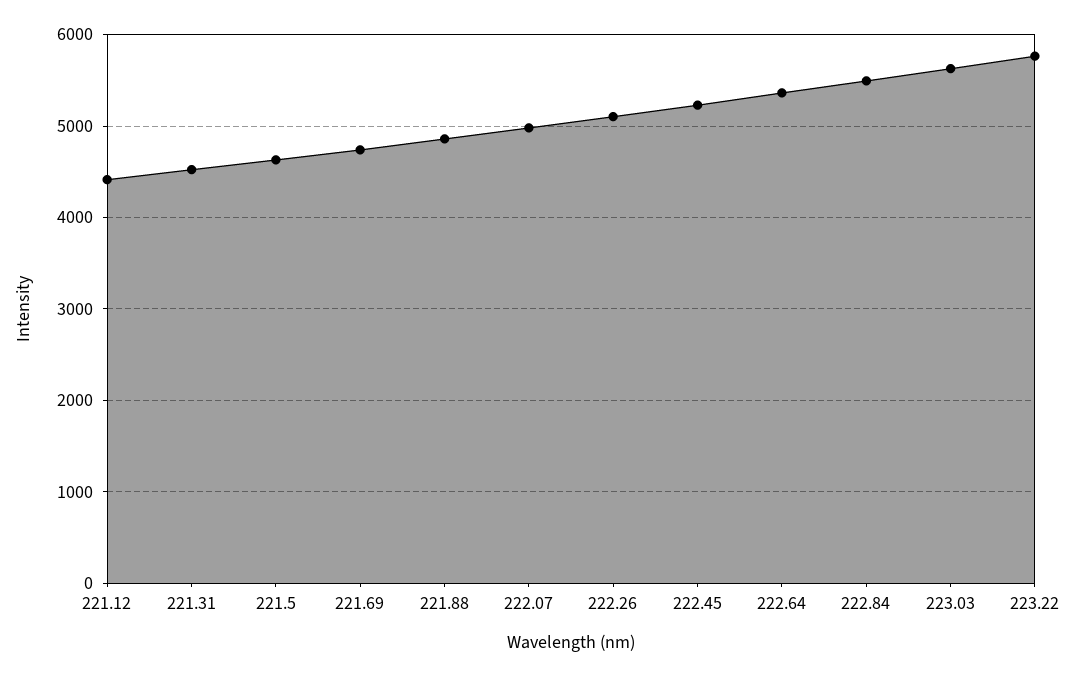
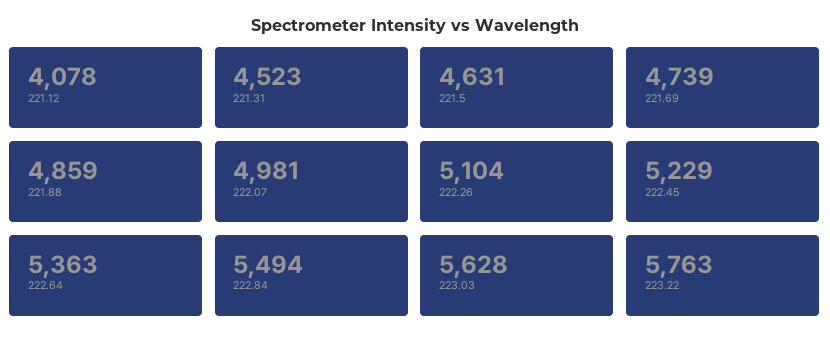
221.12: 4400 -> 4078

